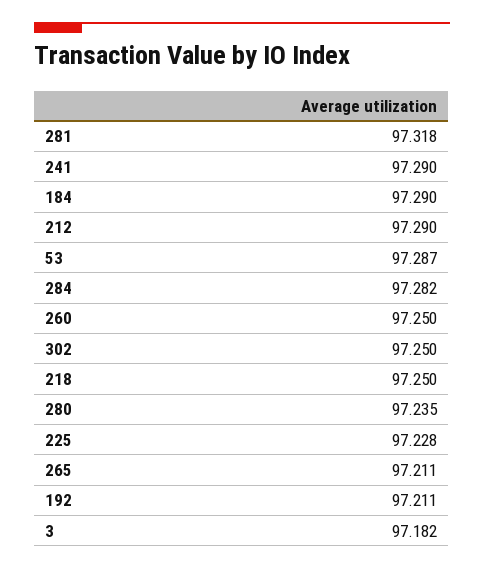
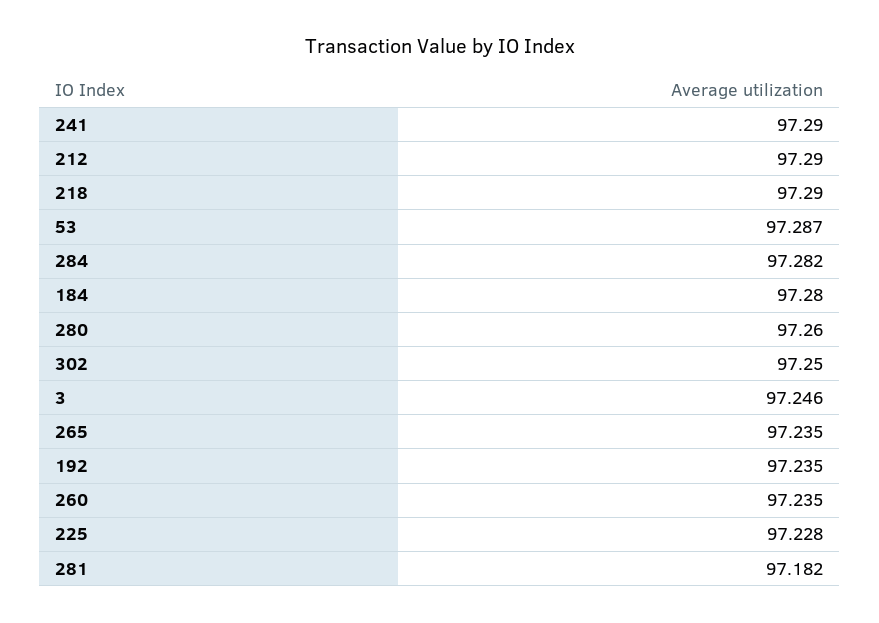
281: 97.318 -> 97.182
184: 97.29 -> 97.28
260: 97.25 -> 97.235
218: 97.25 -> 97.29
280: 97.235 -> 97.26
265: 97.211 -> 97.235
192: 97.211 -> 97.235
3: 97.182 -> 97.246

